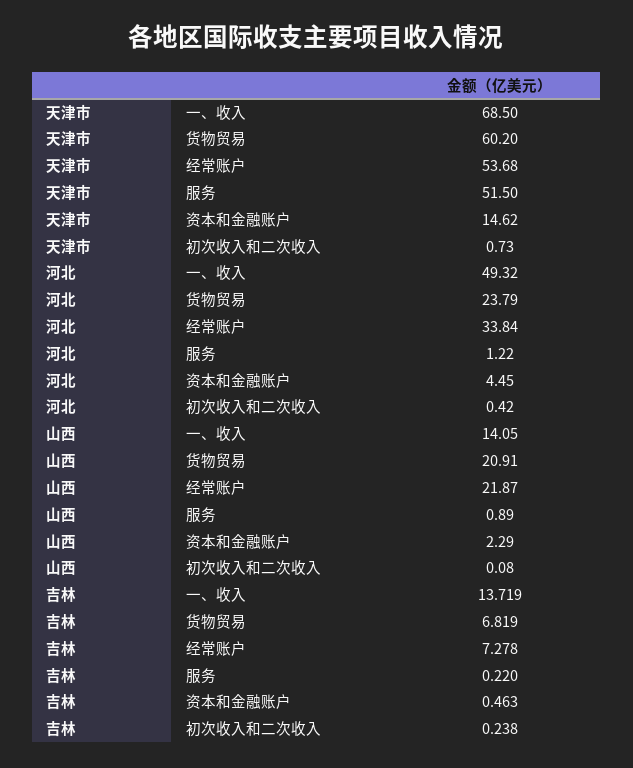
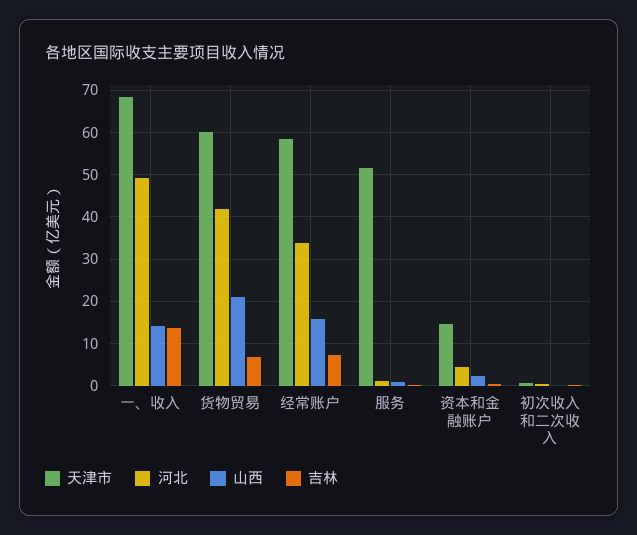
天津市, 经常账户: 53.68 -> 58
河北, 货物贸易: 23.79 -> 42
山西, 经常账户: 21.87 -> 16

